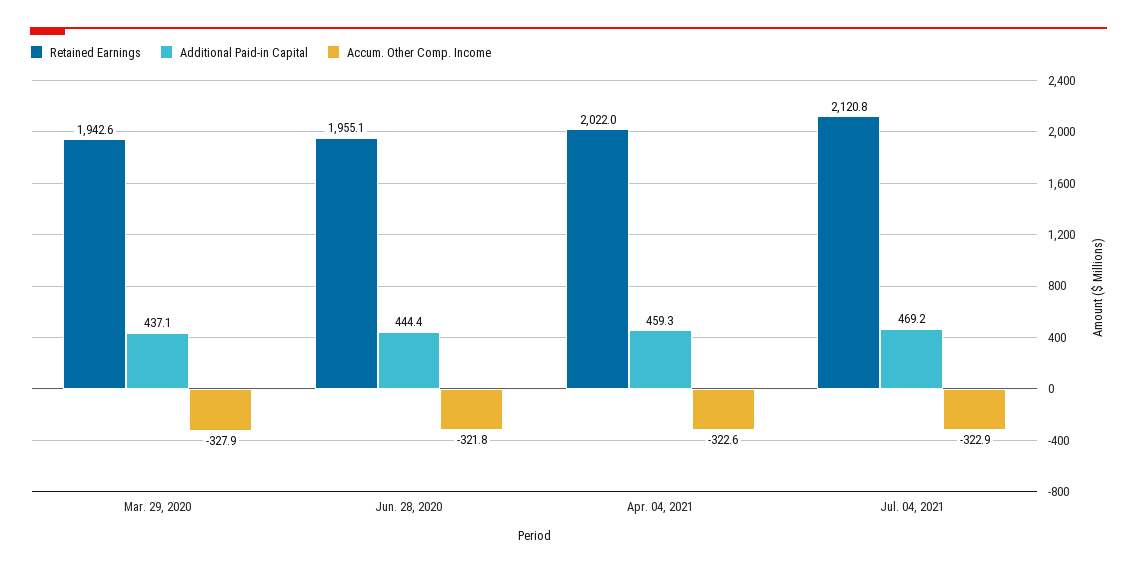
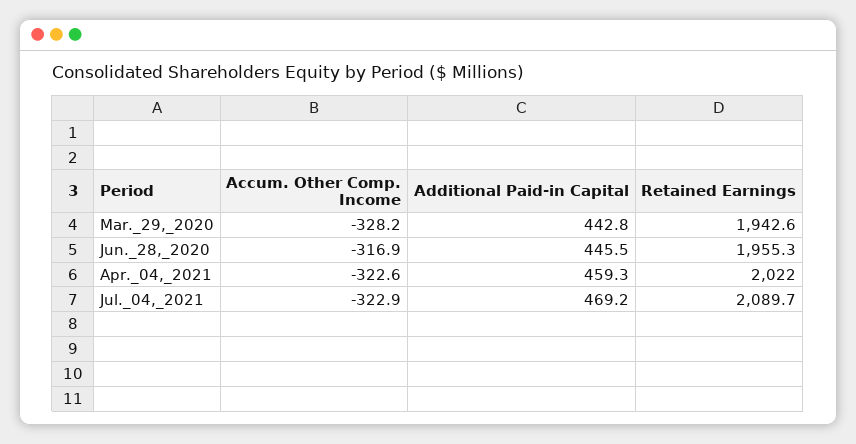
Additional Paid-in Capital, Mar. 29, 2020: 437.1 -> 442.8
Accum. Other Comp. Income, Mar. 29, 2020: -327.9 -> -328.2
Retained Earnings, Jun. 28, 2020: 1955.1 -> 1955.3
Additional Paid-in Capital, Jun. 28, 2020: 444.4 -> 445.5
Accum. Other Comp. Income, Jun. 28, 2020: -321.8 -> -316.9
Retained Earnings, Jul. 04, 2021: 2120.8 -> 2089.7

